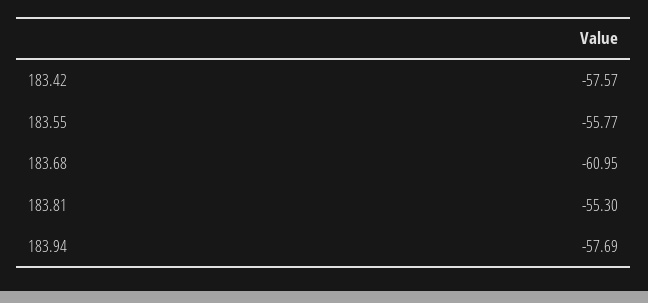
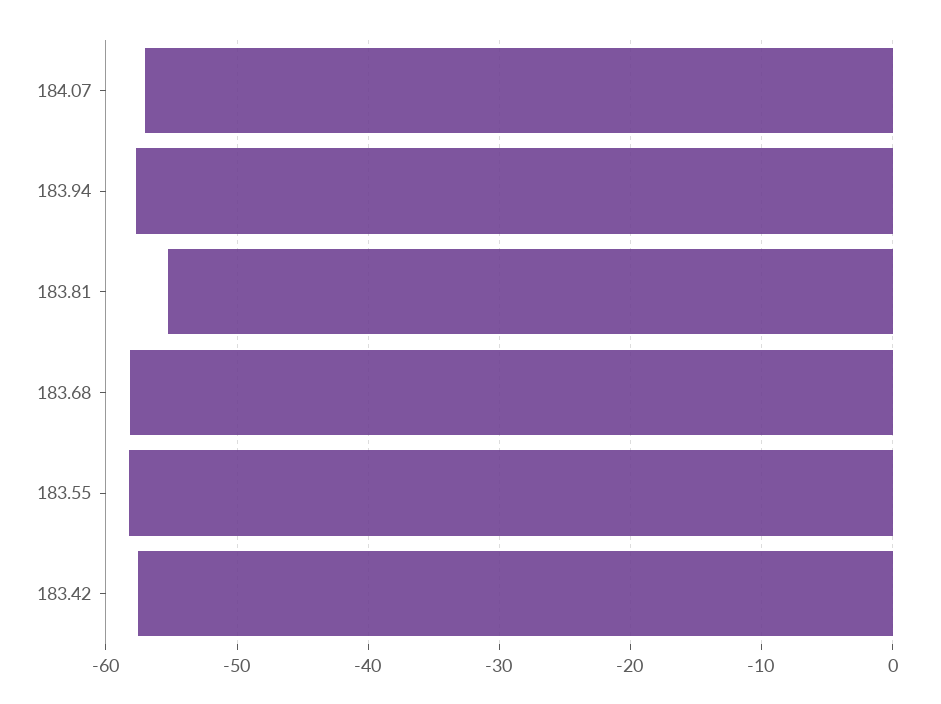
183.55: -55.77 -> -58
183.68: -60.95 -> -58
184.07: none -> -57

